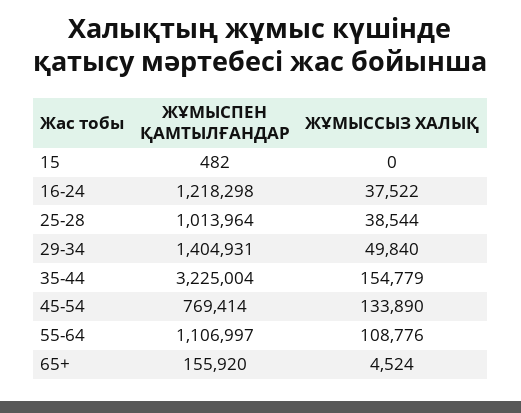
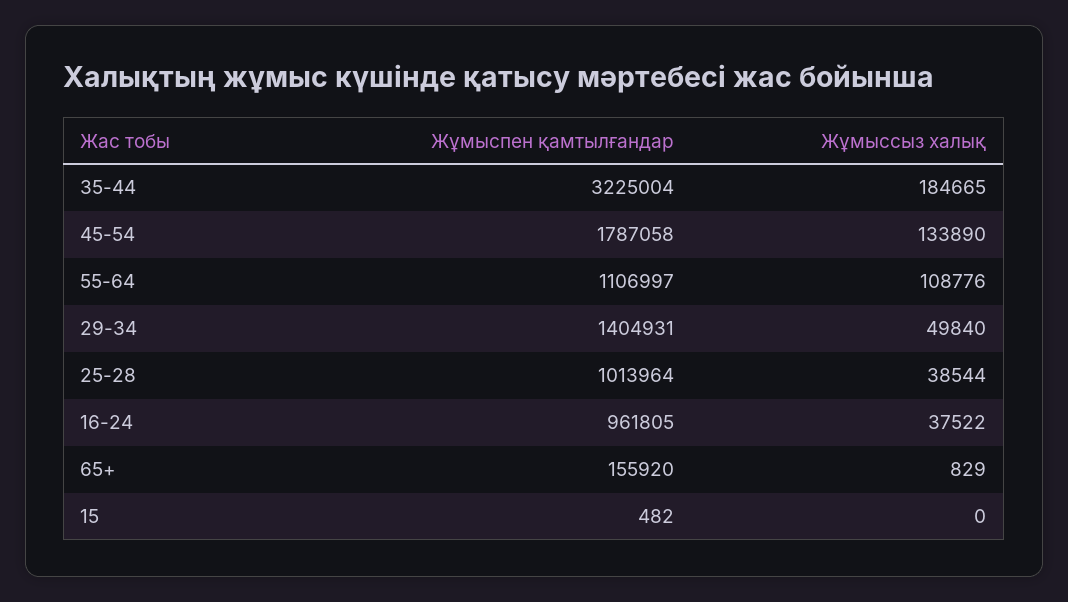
ЖҰМЫСПЕН ҚАМТЫЛҒАНДАР, 16-24: 1218298 -> 961805
ЖҰМЫССЫЗ ХАЛЫҚ, 35-44: 154779 -> 184665
ЖҰМЫСПЕН ҚАМТЫЛҒАНДАР, 45-54: 769414 -> 1787058
ЖҰМЫССЫЗ ХАЛЫҚ, 65+: 4524 -> 829

